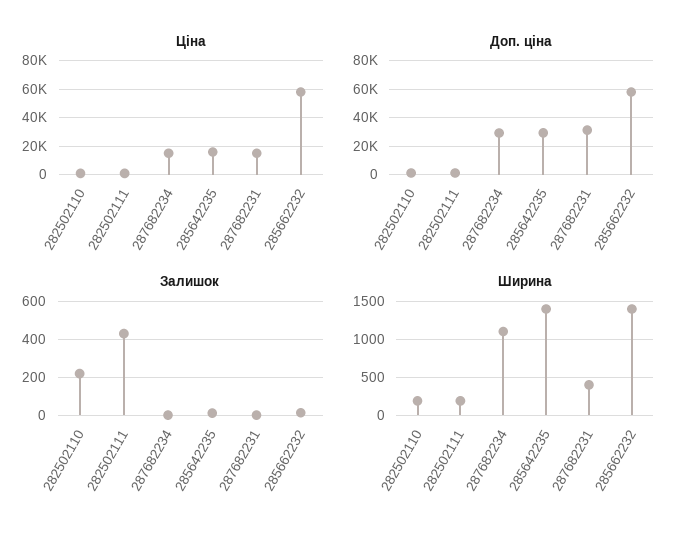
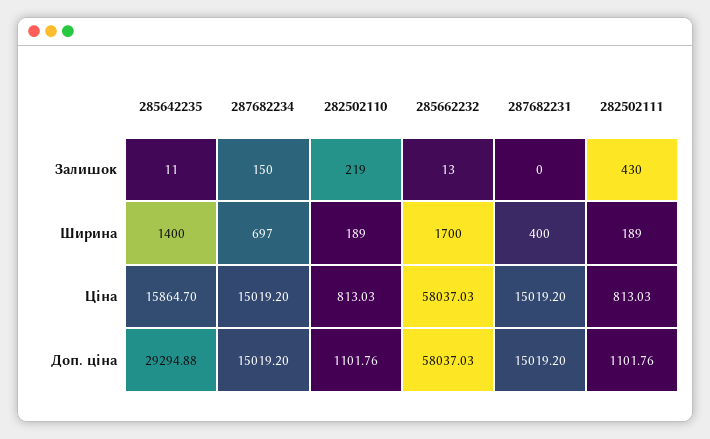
Доп. ціна, 287682234: 30000 -> 15019.2
Доп. ціна, 287682231: 30000 -> 15019.2
Залишок, 287682234: 0 -> 150
Ширина, 287682234: 1100 -> 697
Ширина, 285662232: 1400 -> 1700

